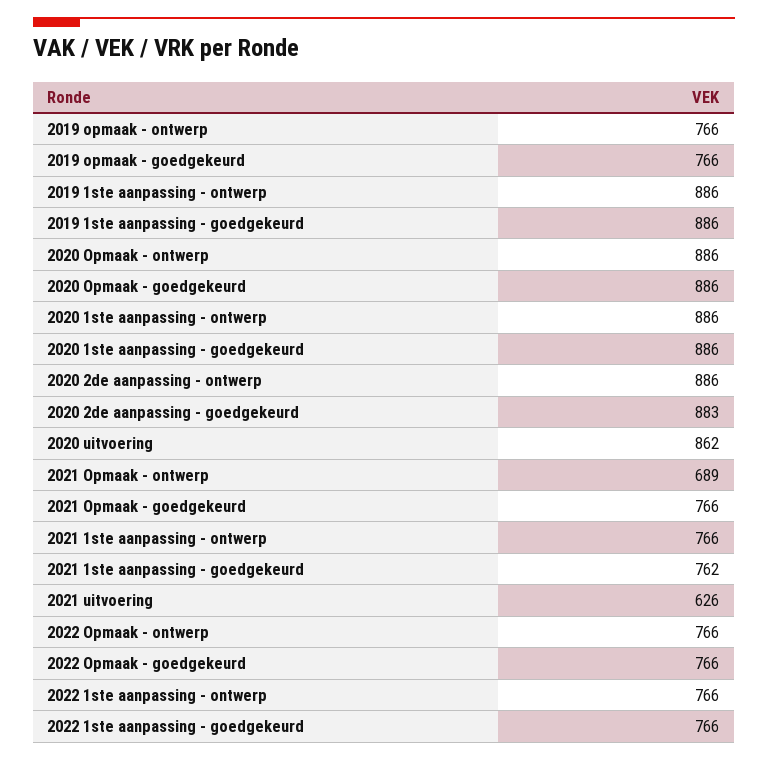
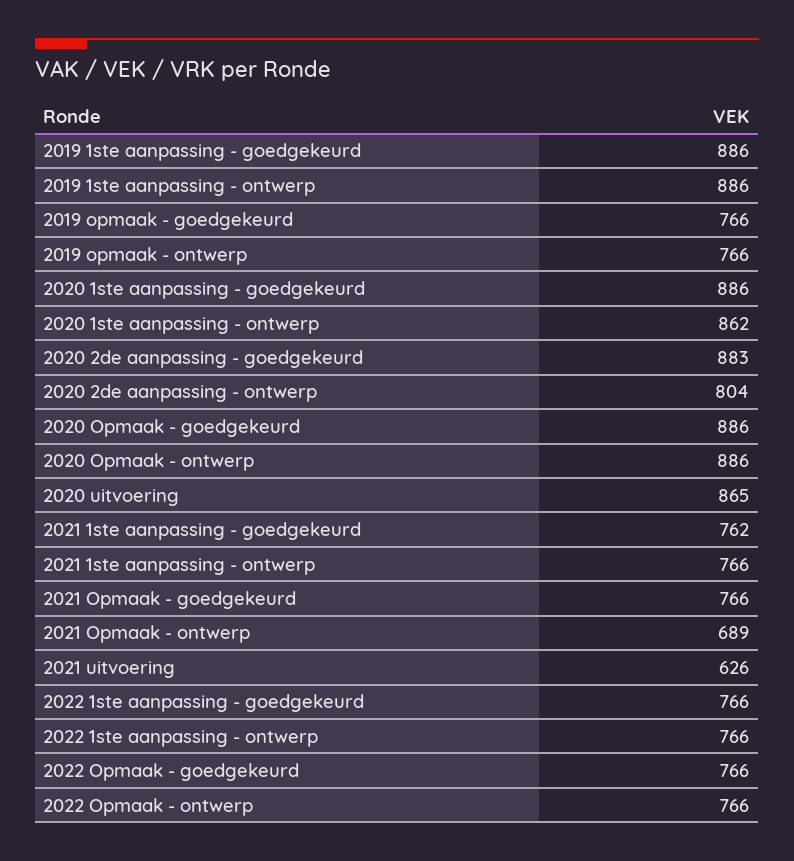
2020 1ste aanpassing - ontwerp: 886 -> 862
2020 2de aanpassing - ontwerp: 886 -> 804
2020 uitvoering: 862 -> 865

